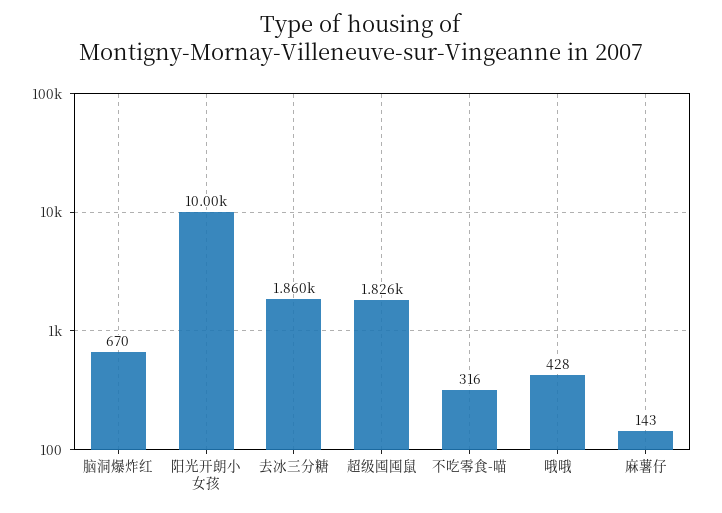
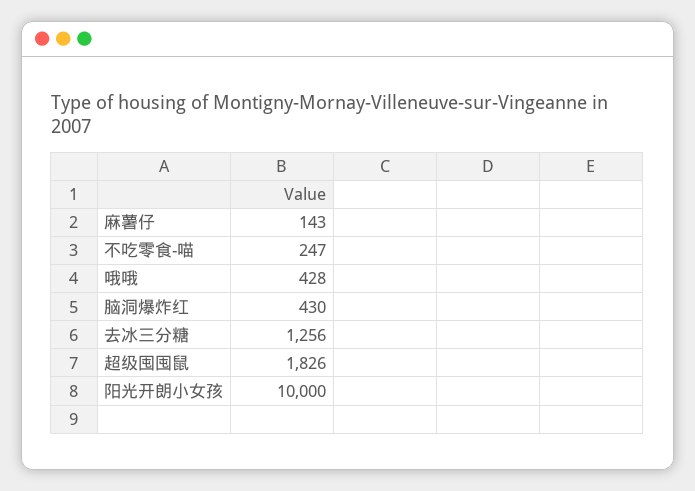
脑洞爆炸红: 670 -> 430
去冰三分糖: 1860 -> 1256
不吃零食-喵: 316 -> 247

